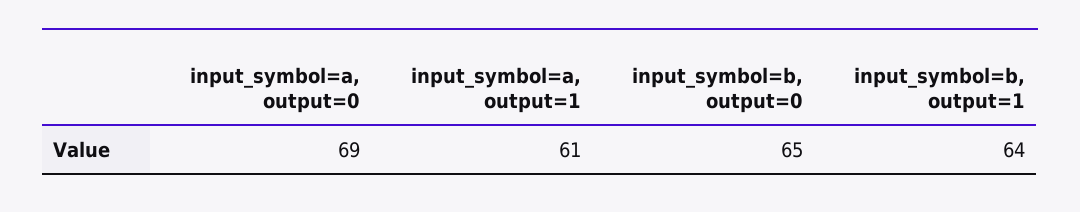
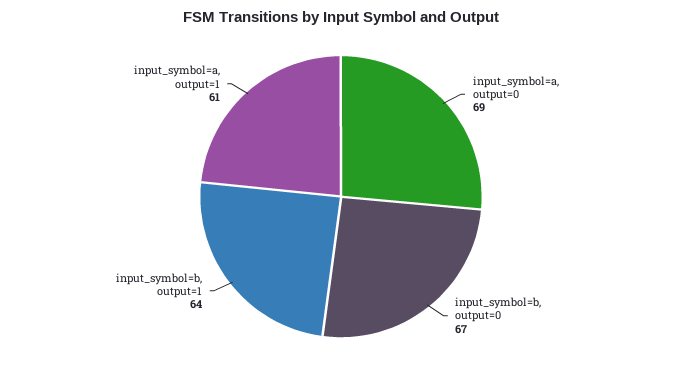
input_symbol=b, output=0: 65 -> 67

